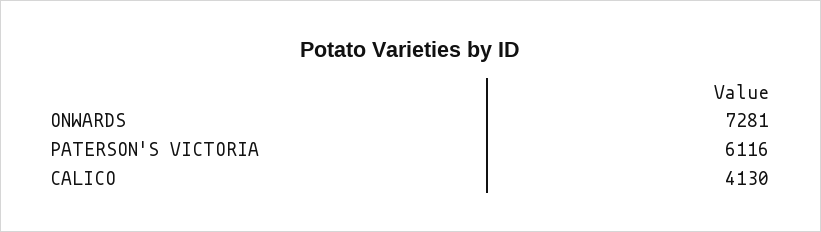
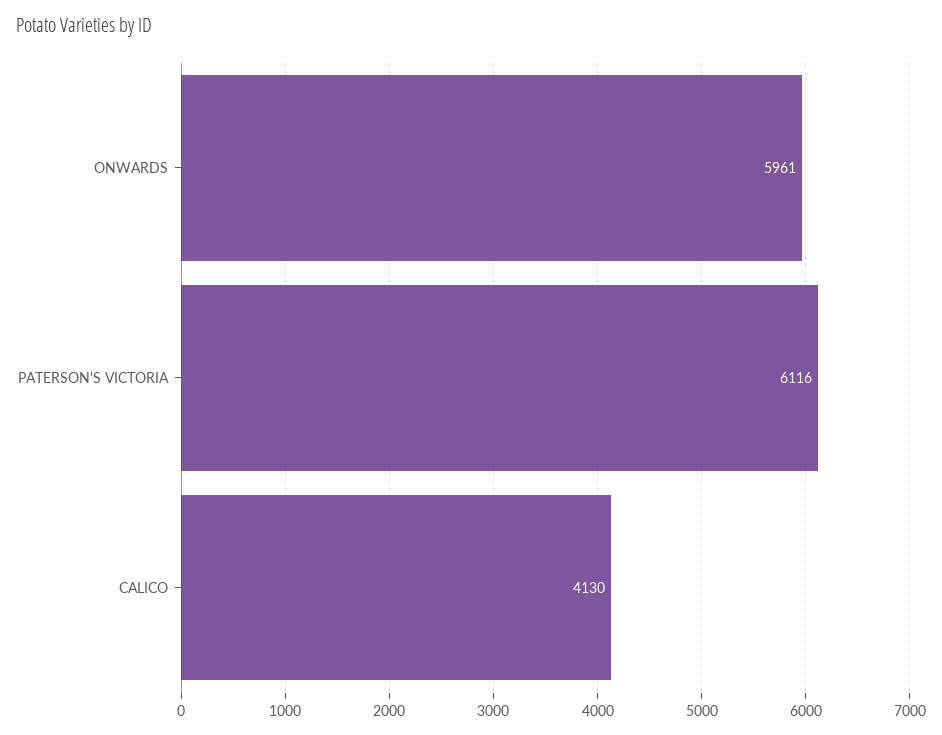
ONWARDS: 7281 -> 5961

